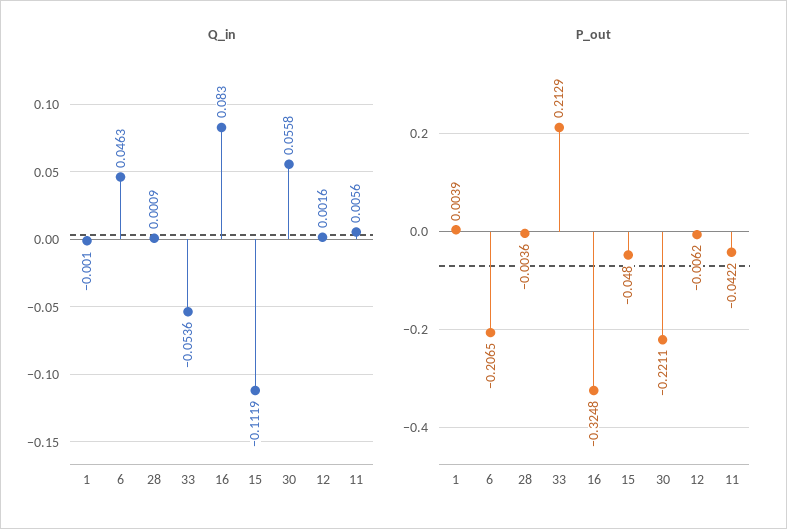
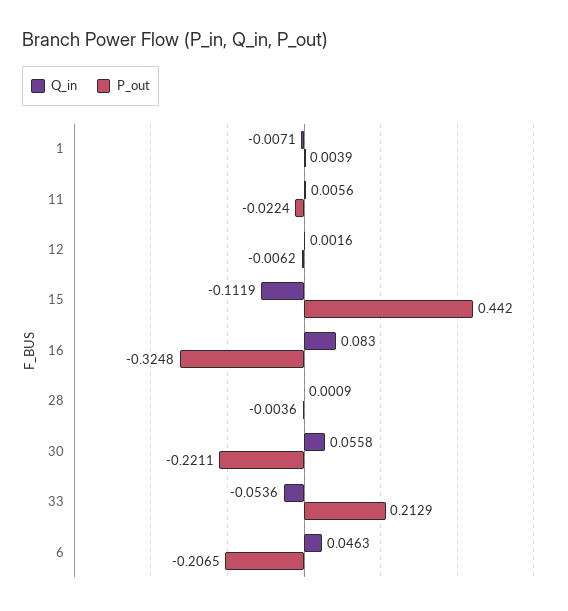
Q_in, 1: -0.001 -> -0.0071
P_out, 15: -0.048 -> 0.442
P_out, 11: -0.0422 -> -0.0224

